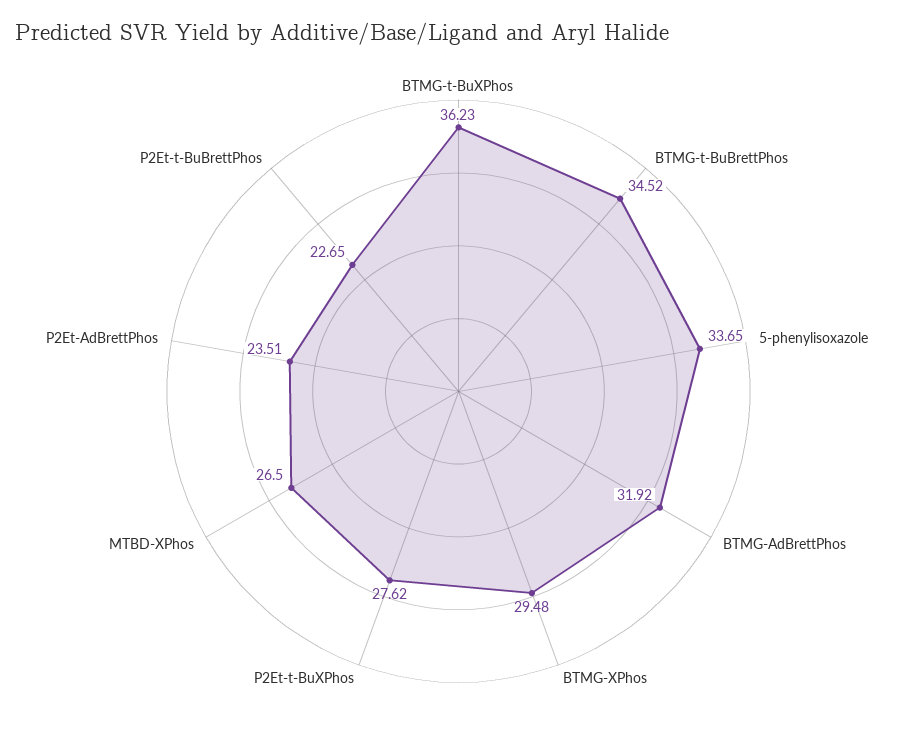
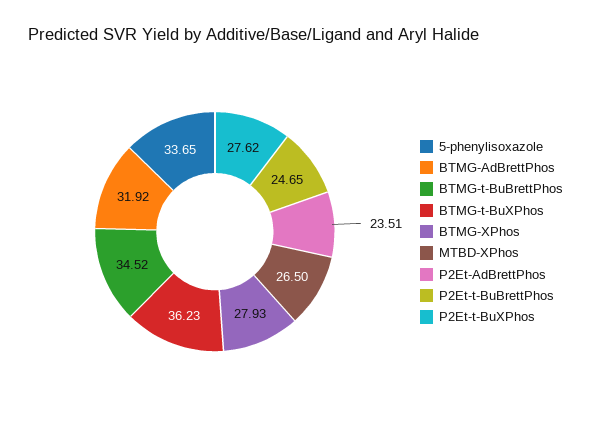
BTMG-XPhos: 29.48 -> 27.93
P2Et-t-BuBrettPhos: 22.65 -> 24.65

